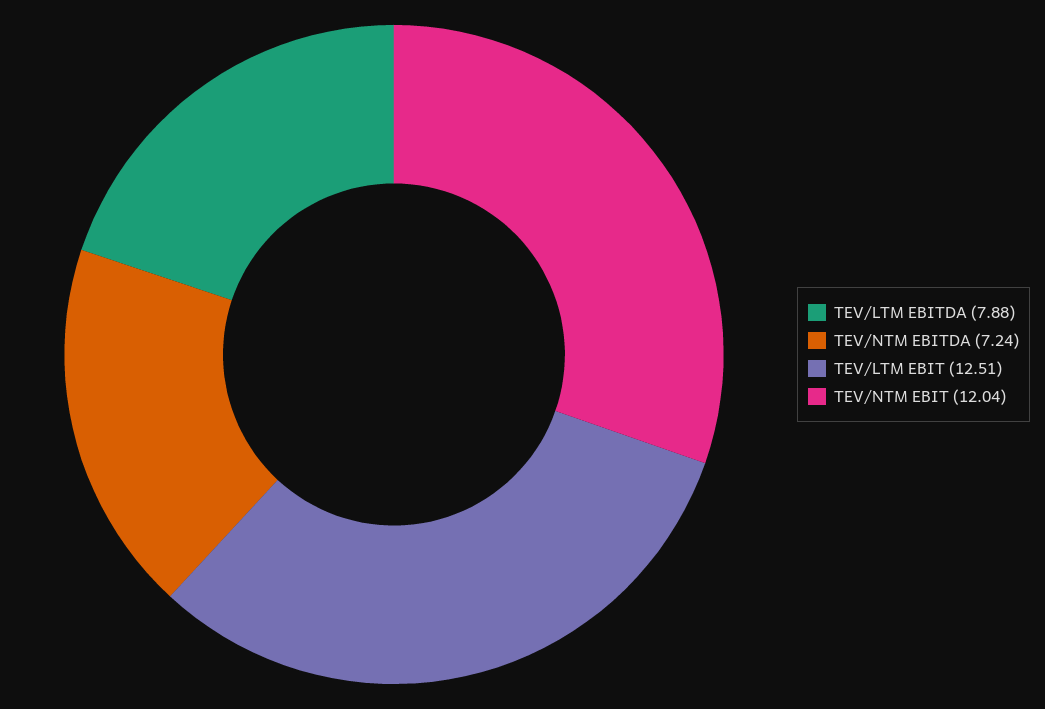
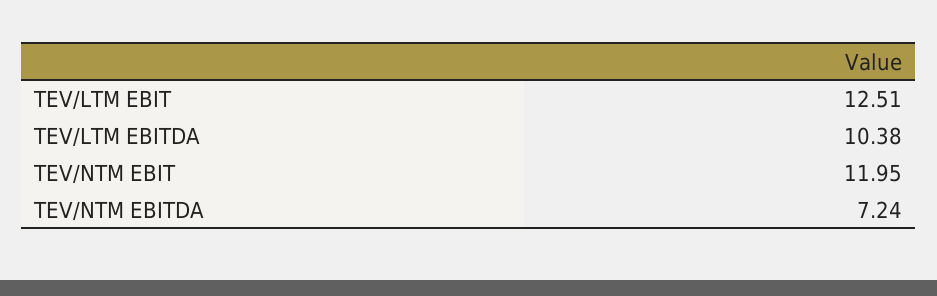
TEV/LTM EBITDA: 7.88 -> 10.38
TEV/NTM EBIT: 12.04 -> 11.95

